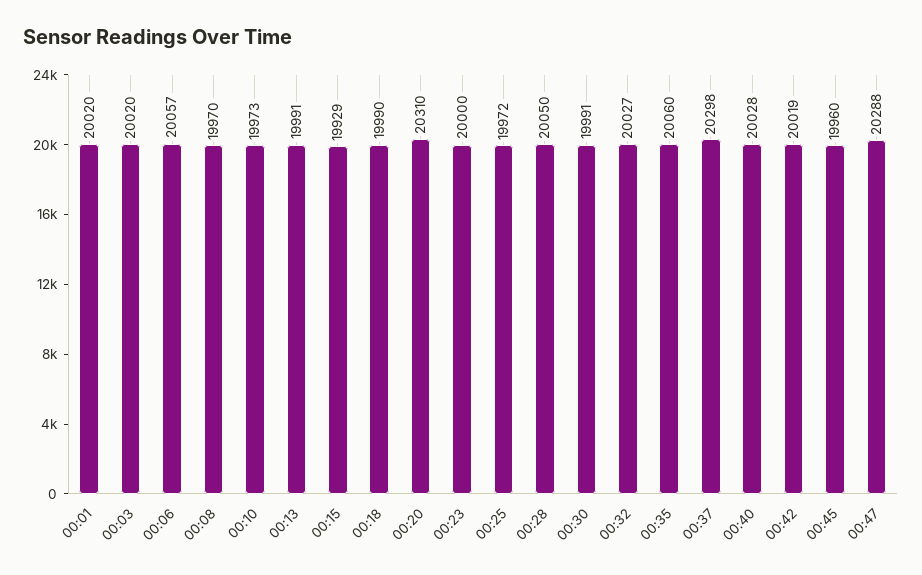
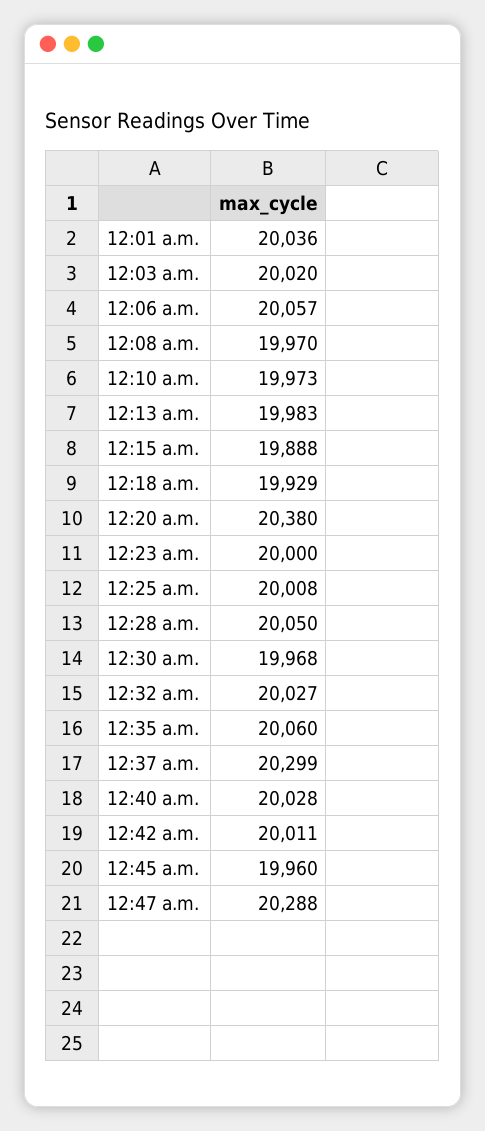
00:01: 20020 -> 20036
00:13: 19991 -> 19983
00:15: 19929 -> 19888
00:18: 19990 -> 19929
00:20: 20310 -> 20380
00:25: 19972 -> 20008
00:30: 19991 -> 19968
00:37: 20298 -> 20299
00:42: 20019 -> 20011

